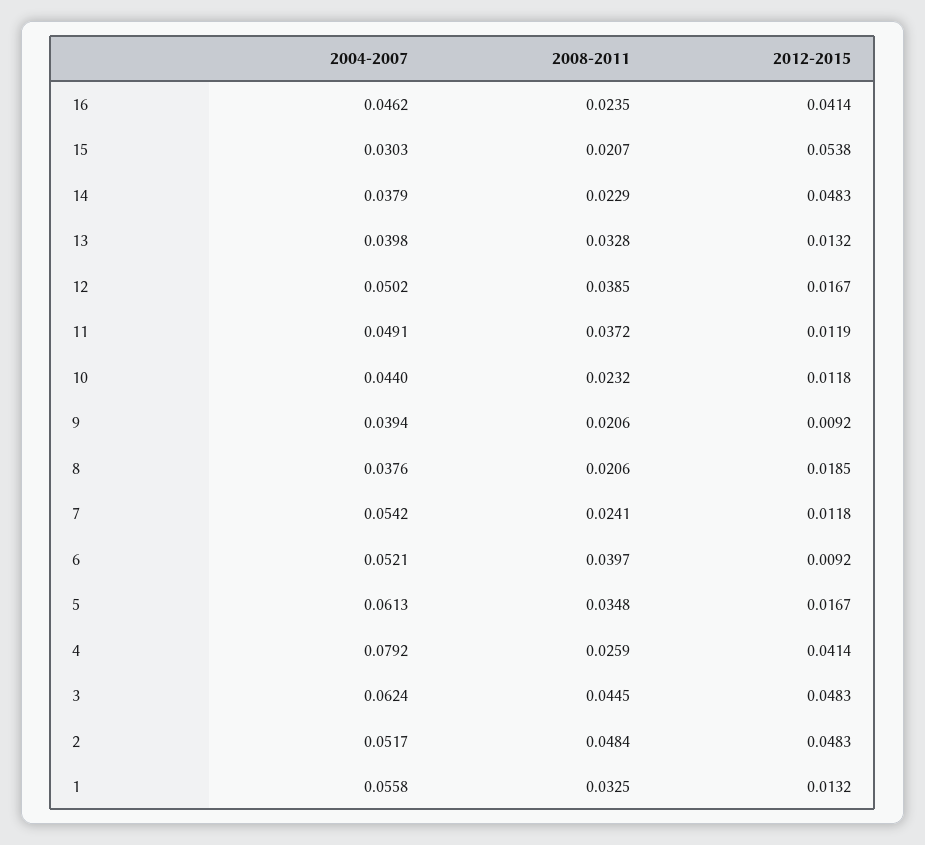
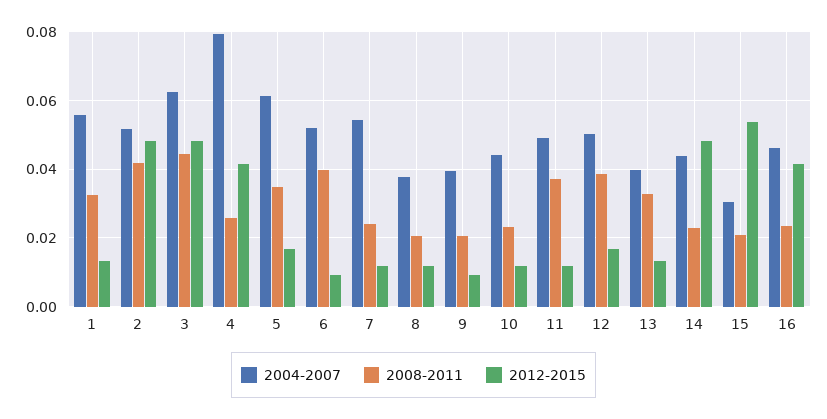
2004-2007, 14: 0.0379 -> 0.044
2012-2015, 8: 0.0185 -> 0.012
2008-2011, 2: 0.0484 -> 0.042

